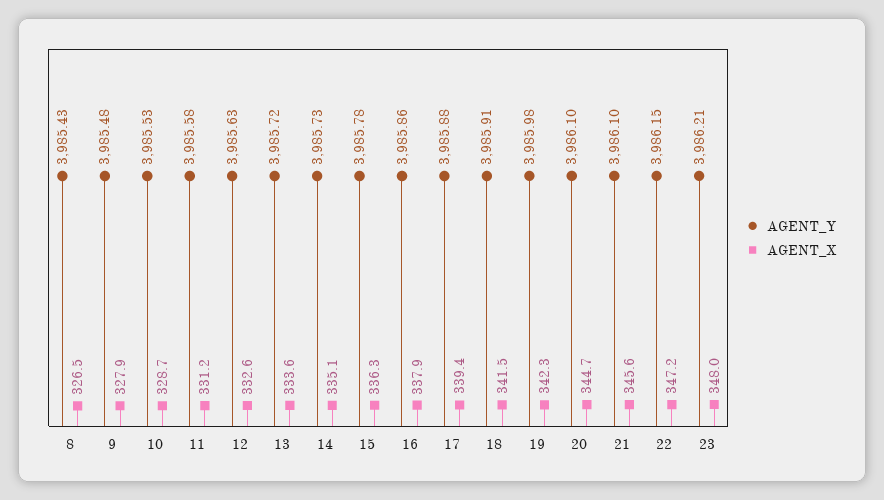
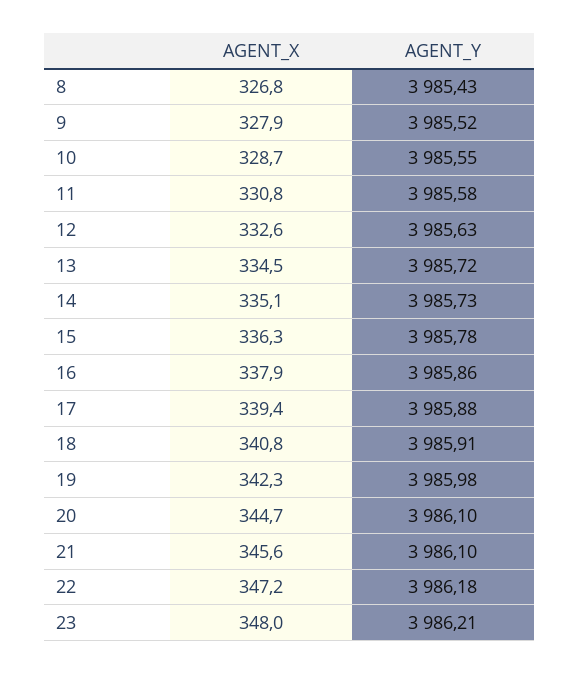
AGENT_X, 8: 326.5 -> 326.8
AGENT_Y, 9: 3985.48 -> 3985.52
AGENT_Y, 10: 3985.53 -> 3985.55
AGENT_X, 11: 331.2 -> 330.8
AGENT_X, 13: 333.6 -> 334.5
AGENT_X, 18: 341.5 -> 340.8
AGENT_Y, 22: 3986.15 -> 3986.18

